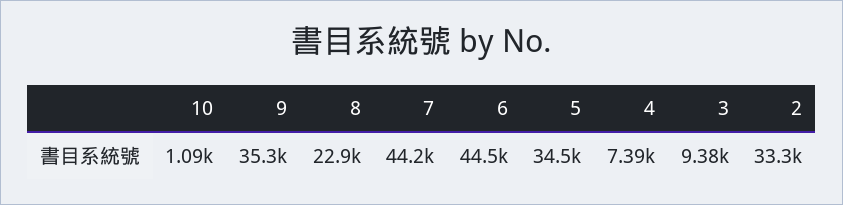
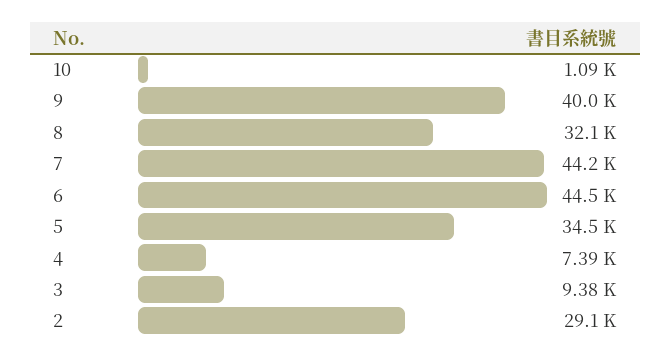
9: 35300 -> 40000
8: 22900 -> 32100
2: 33300 -> 29100

